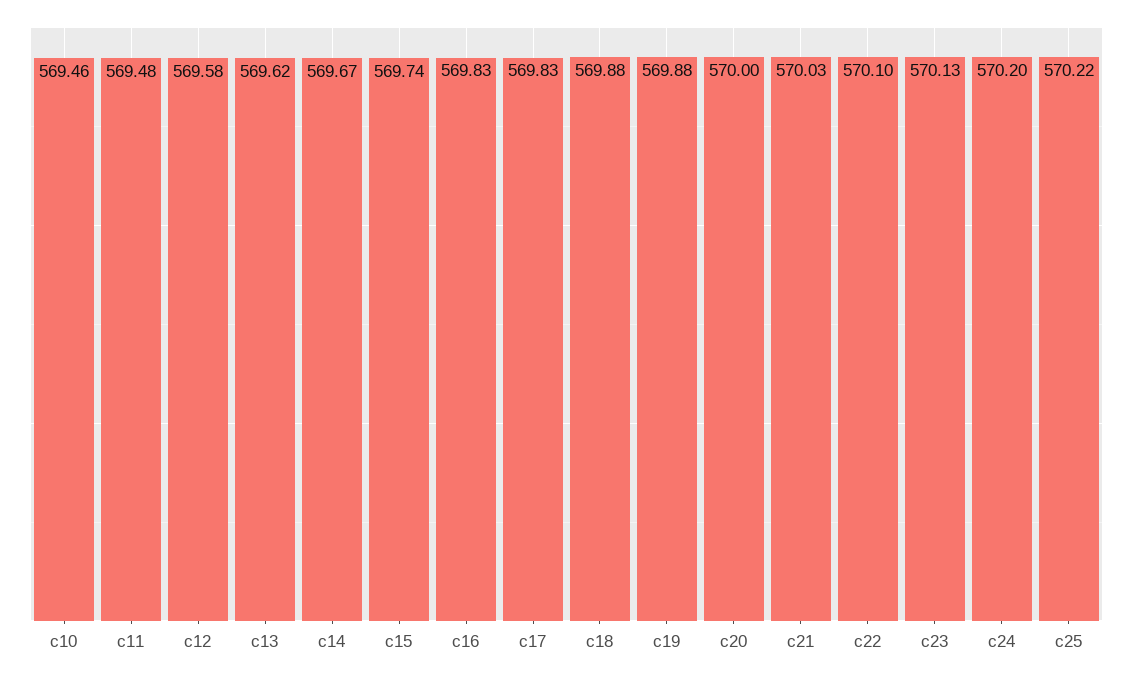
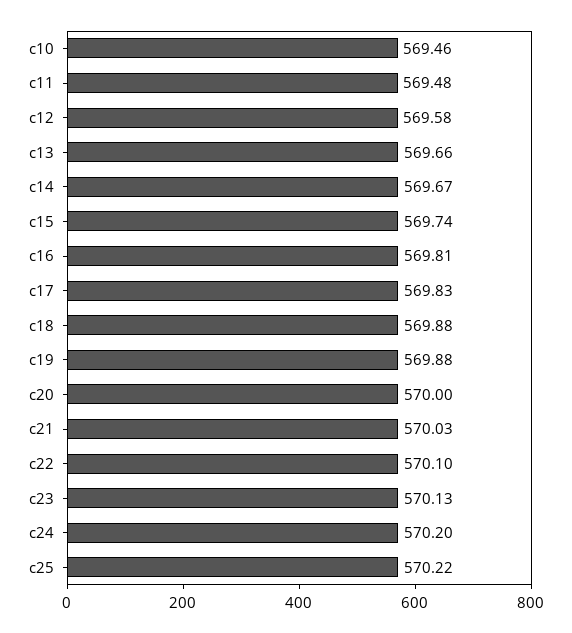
c13: 569.62 -> 569.66
c16: 569.83 -> 569.81

